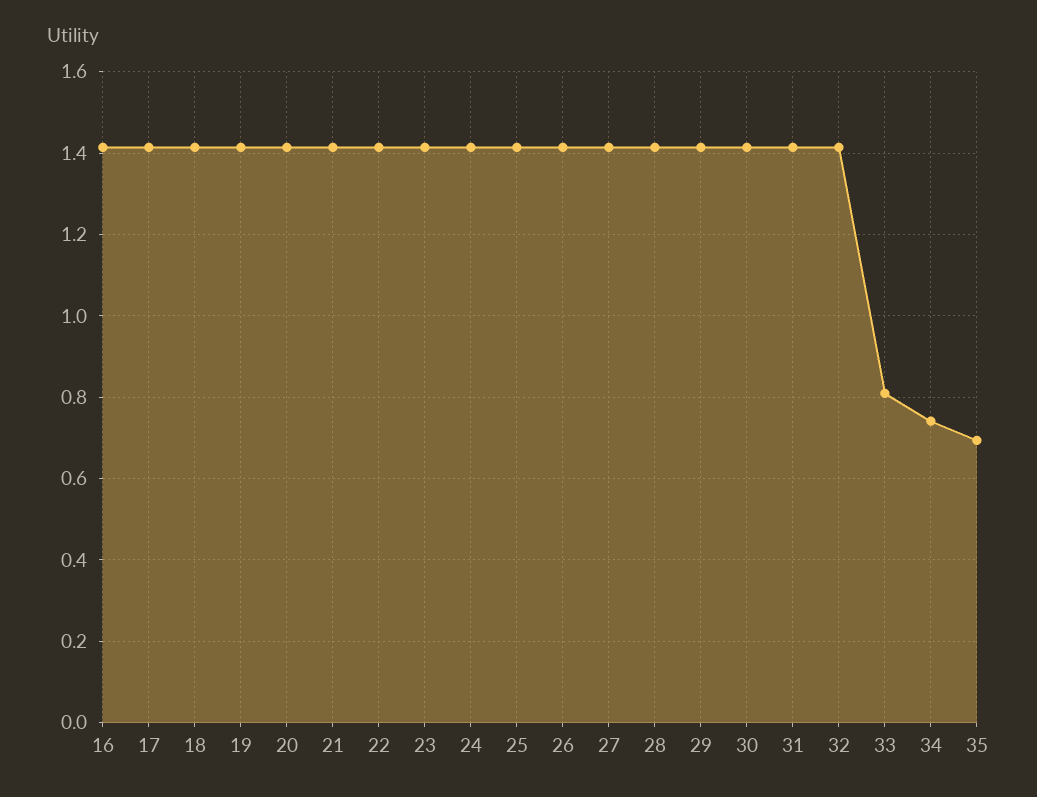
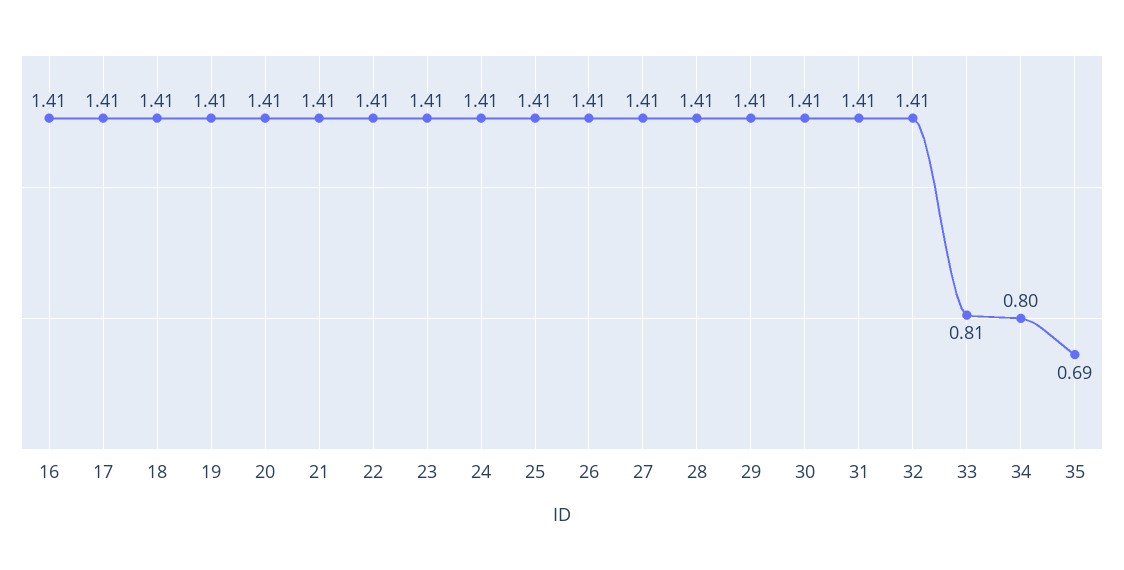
34: 0.74 -> 0.8

